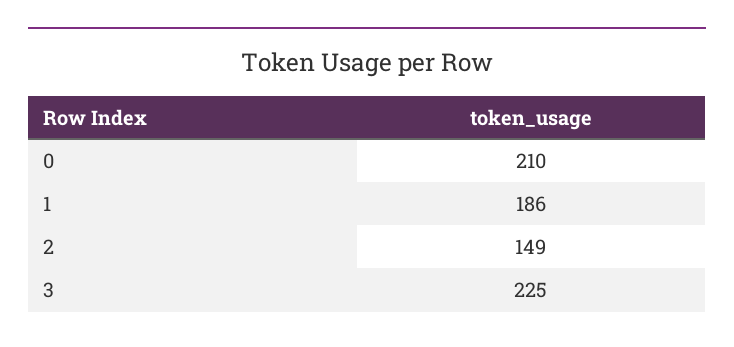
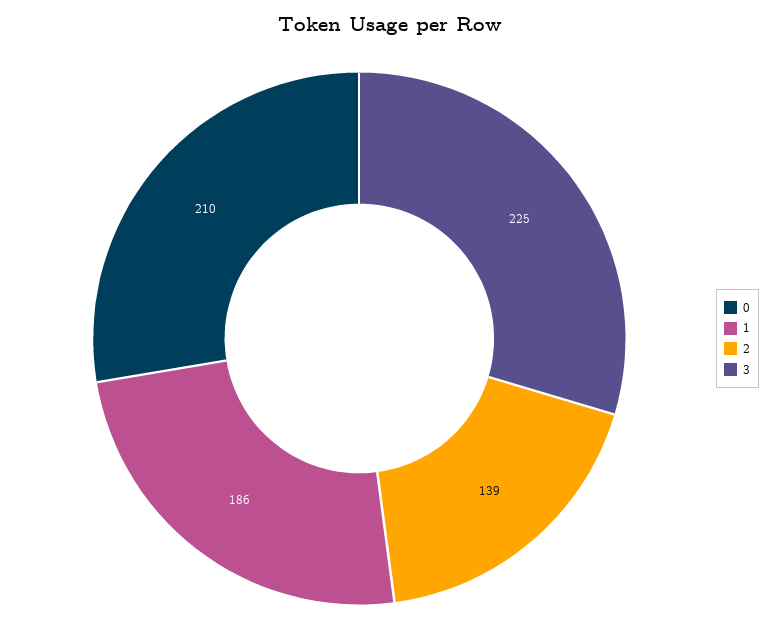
2: 149 -> 139

